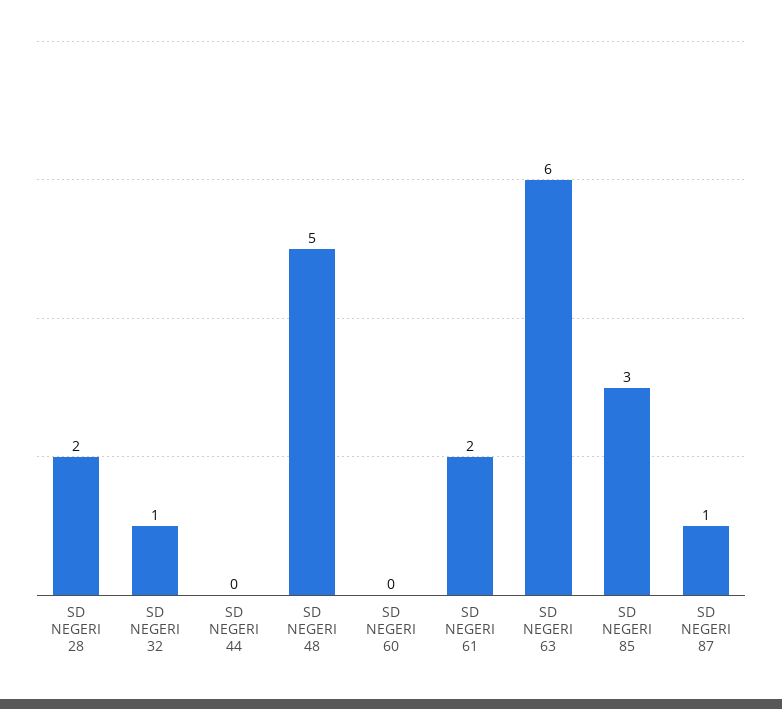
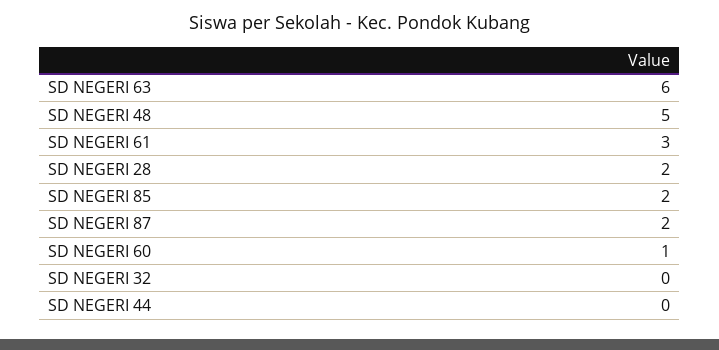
SD NEGERI 32: 1 -> 0
SD NEGERI 60: 0 -> 1
SD NEGERI 61: 2 -> 3
SD NEGERI 85: 3 -> 2
SD NEGERI 87: 1 -> 2

